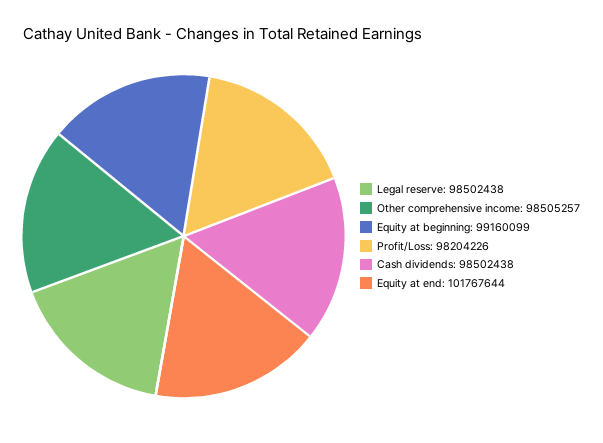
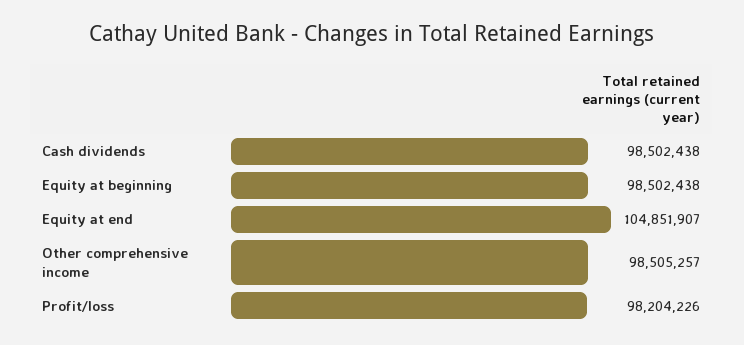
Legal reserve: 98502438 -> none
Equity at beginning: 99160099 -> 98502438
Equity at end: 101767644 -> 104851907

